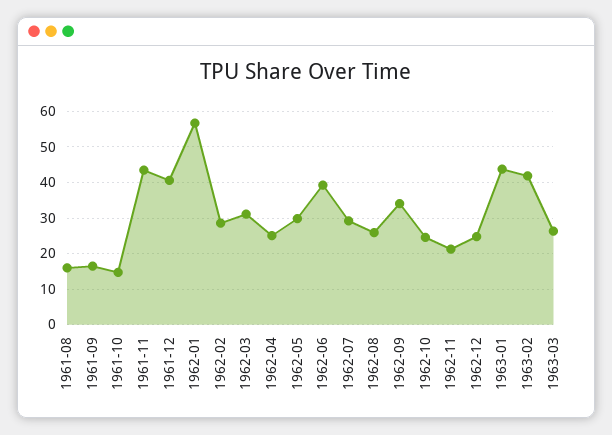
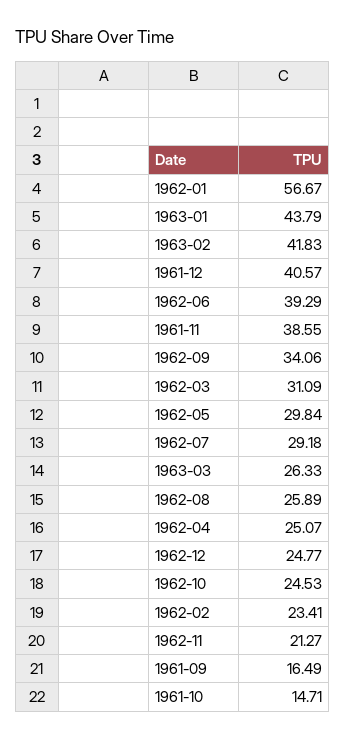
1961-08: 16 -> none
1961-11: 44 -> 38.55
1962-02: 28 -> 23.41

